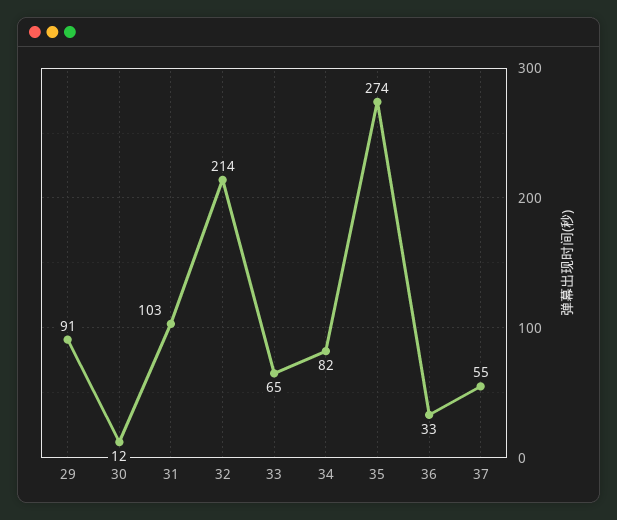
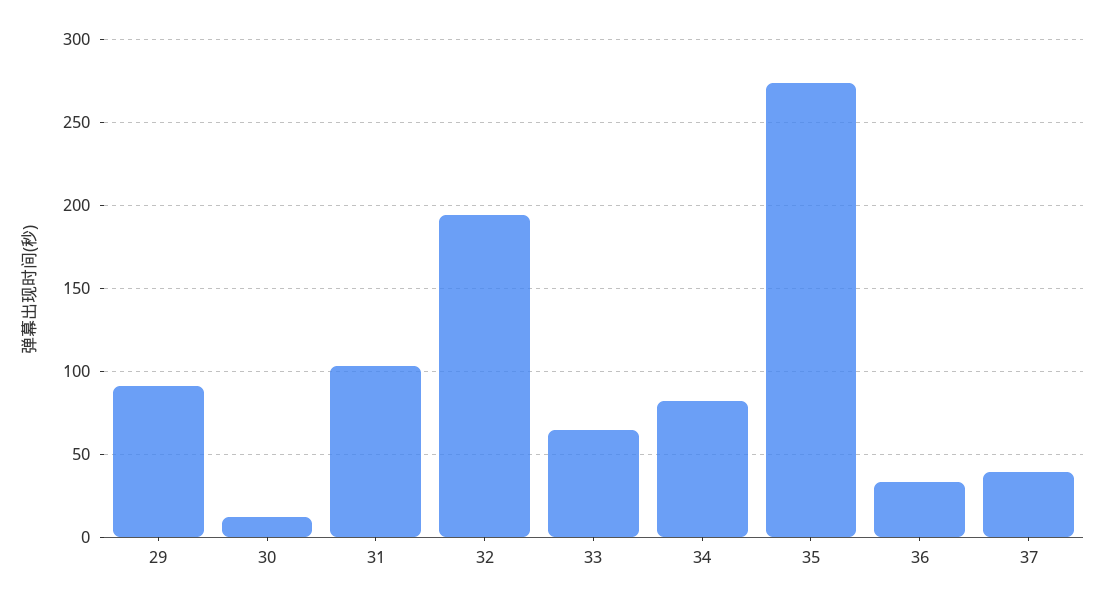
32: 214 -> 195
37: 55 -> 40

